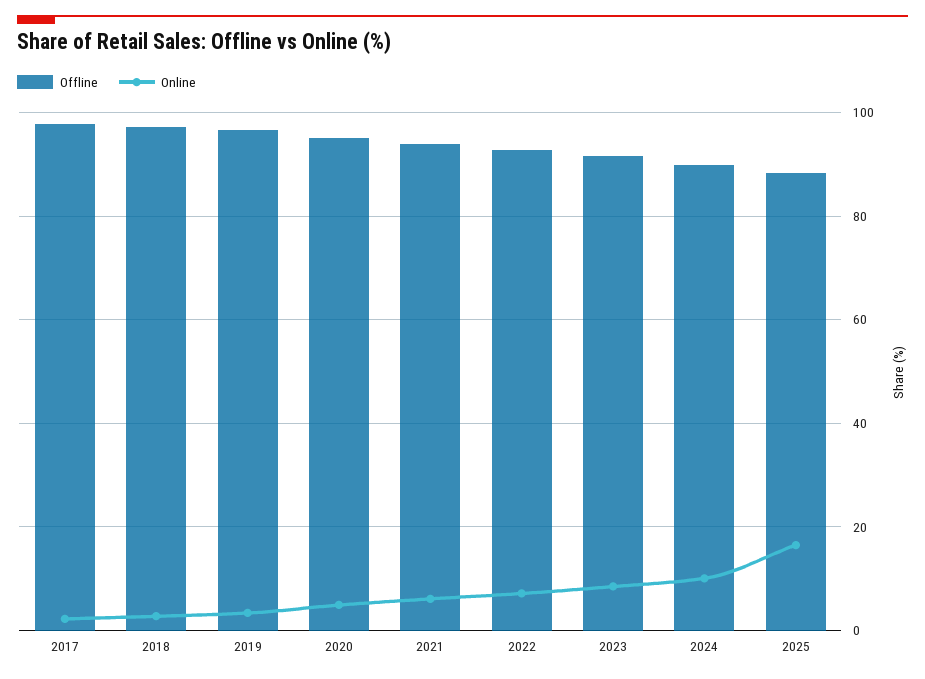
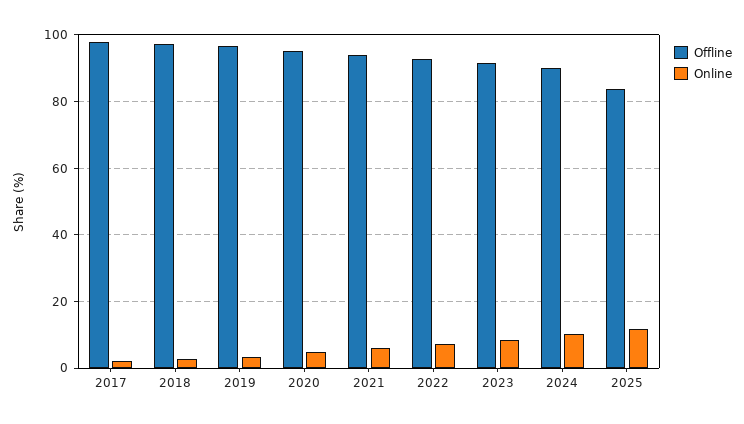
Offline, 2025: 88 -> 84
Online, 2025: 16 -> 12

